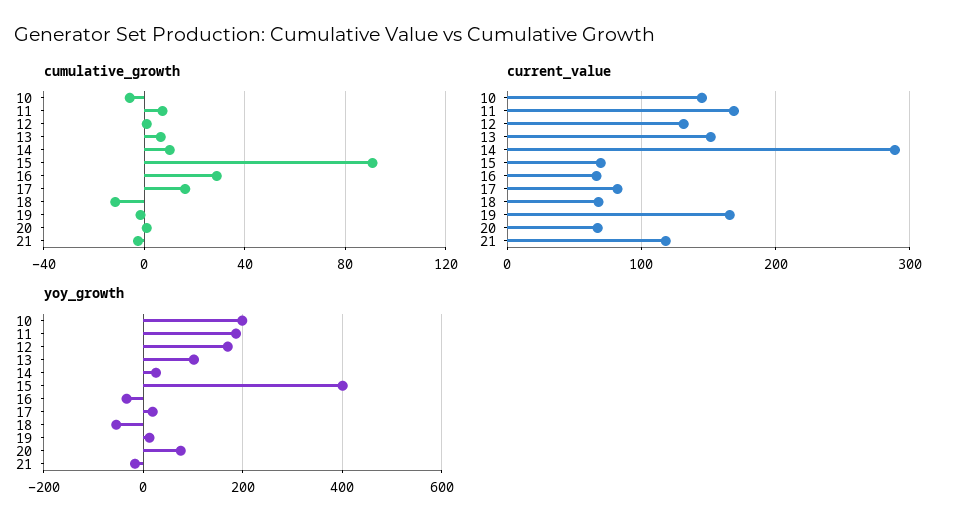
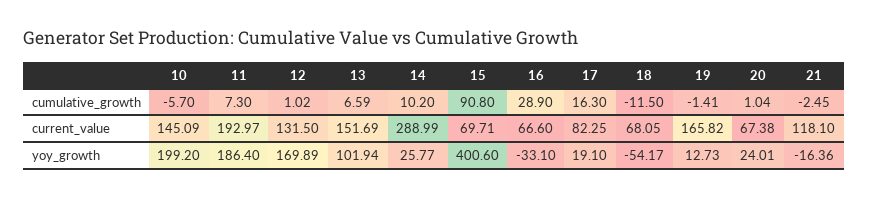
current_value, 11: 170 -> 192.97
yoy_growth, 20: 80 -> 24.01

